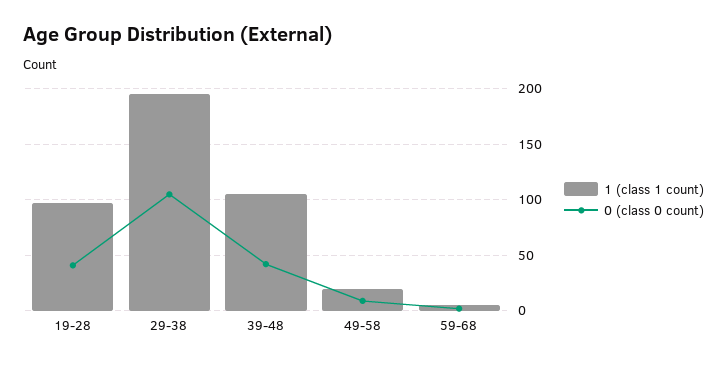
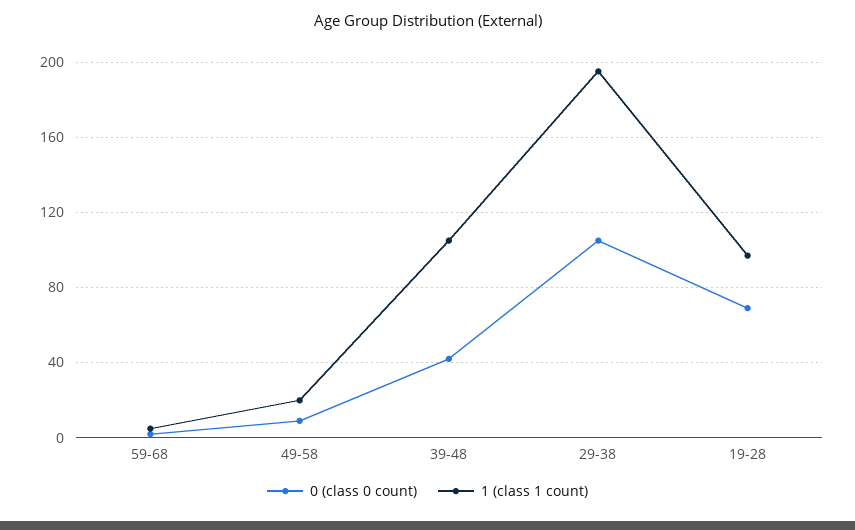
0 (class 0 count), 19-28: 40 -> 70

